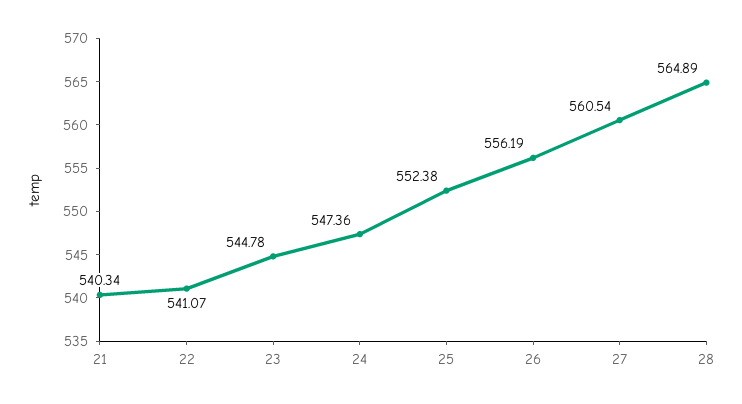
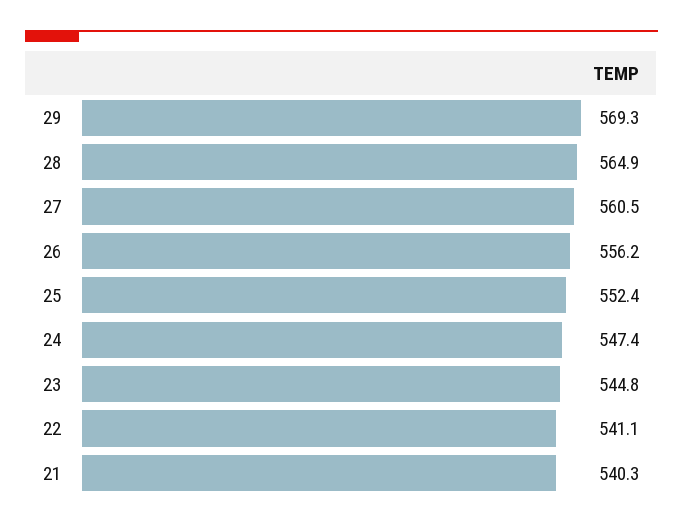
29: none -> 569.3

